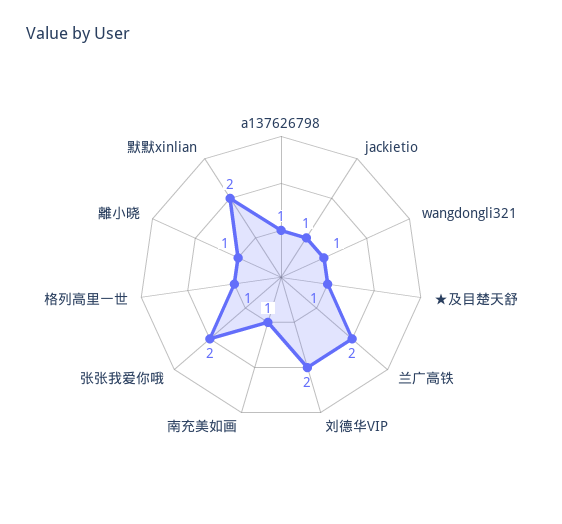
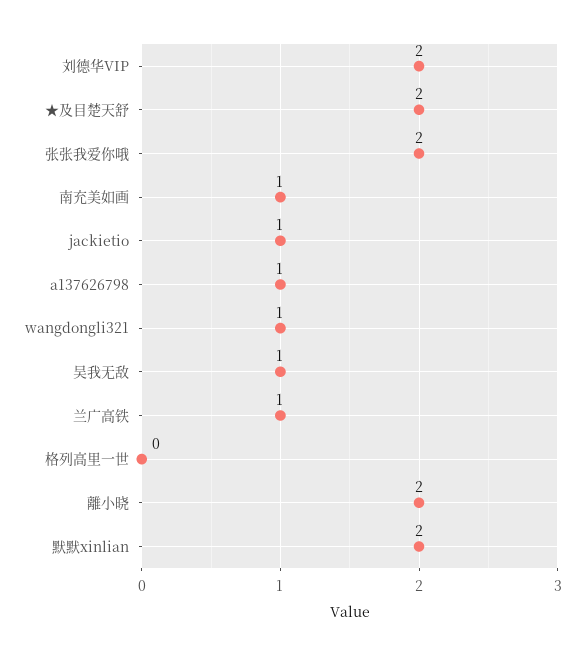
★及目楚天舒: 1 -> 2
兰广高铁: 2 -> 1
格列高里一世: 1 -> 0
離小晓: 1 -> 2
吴我无敌: none -> 1

